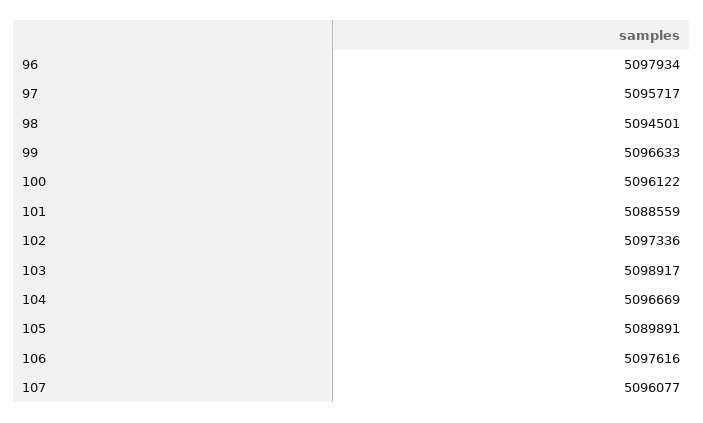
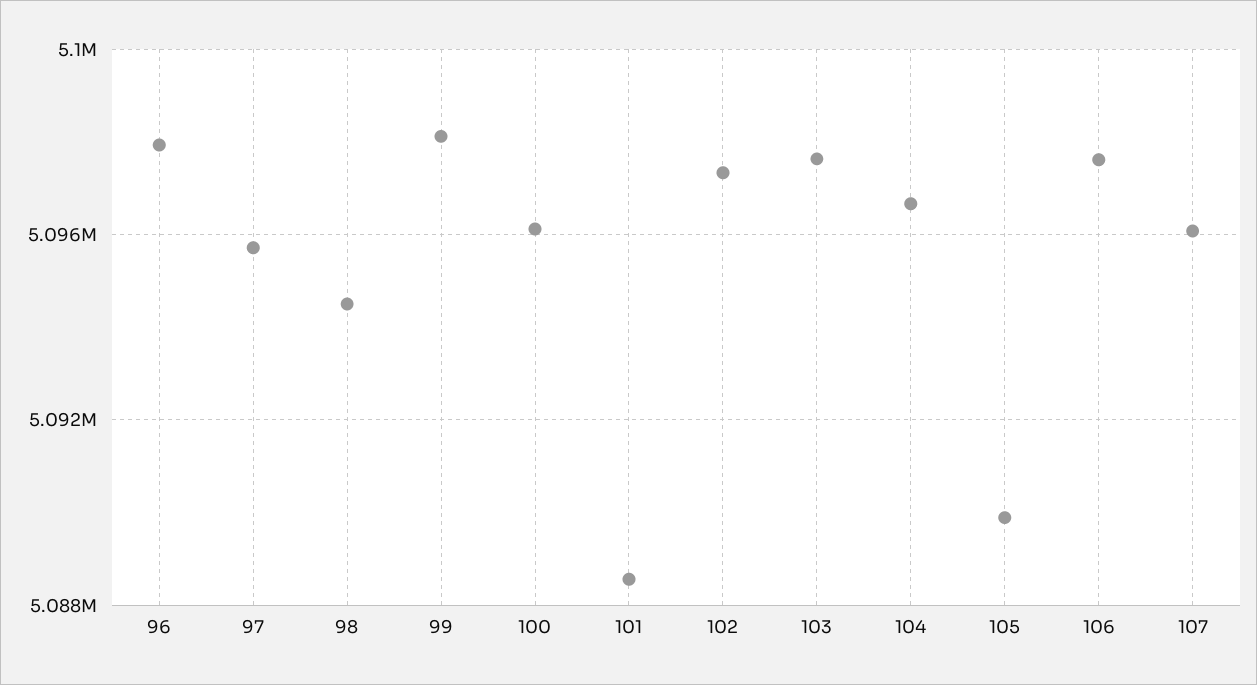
99: 5096633 -> 5098000
103: 5098917 -> 5097500

